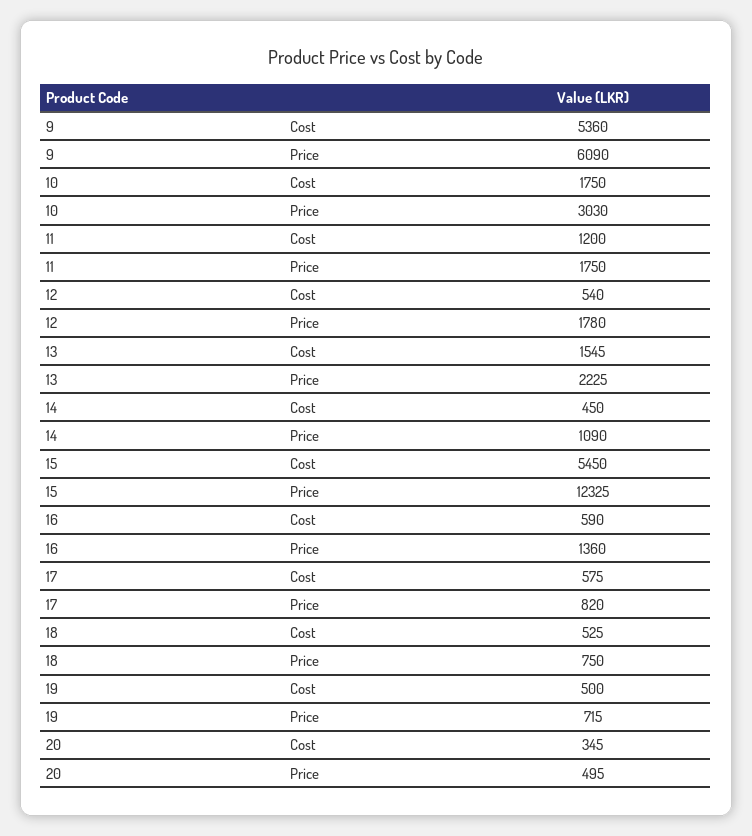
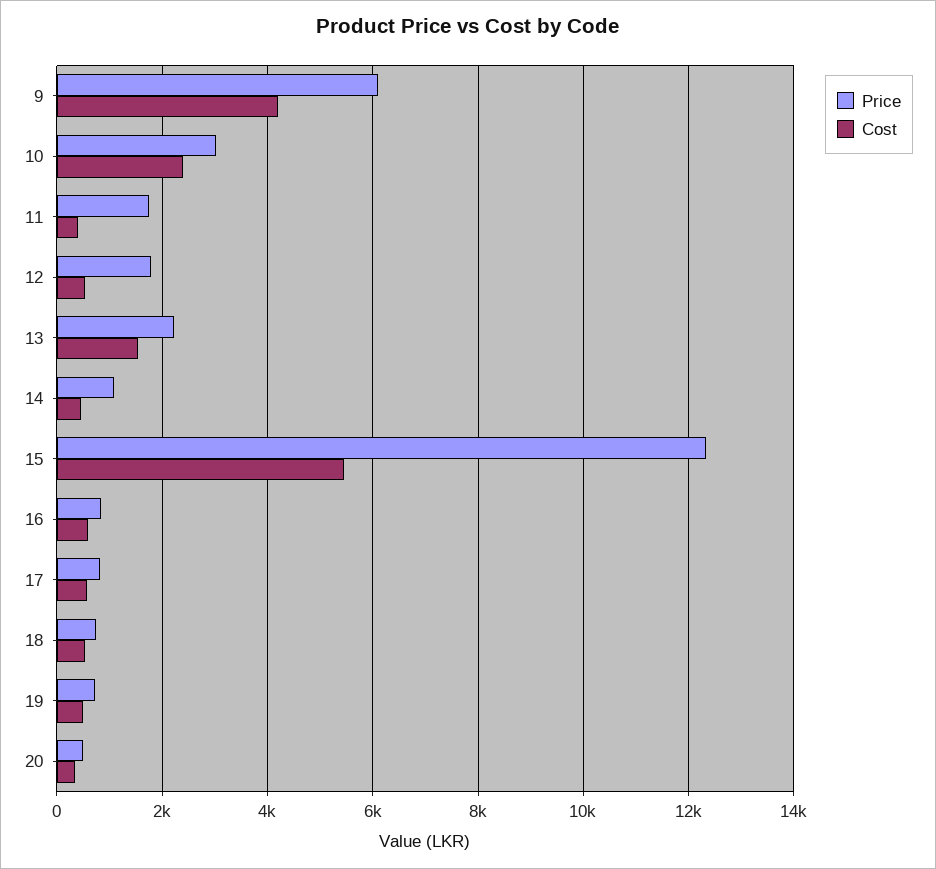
Cost, 9: 5360 -> 4200
Cost, 10: 1750 -> 2400
Cost, 11: 1200 -> 400
Price, 16: 1360 -> 800

